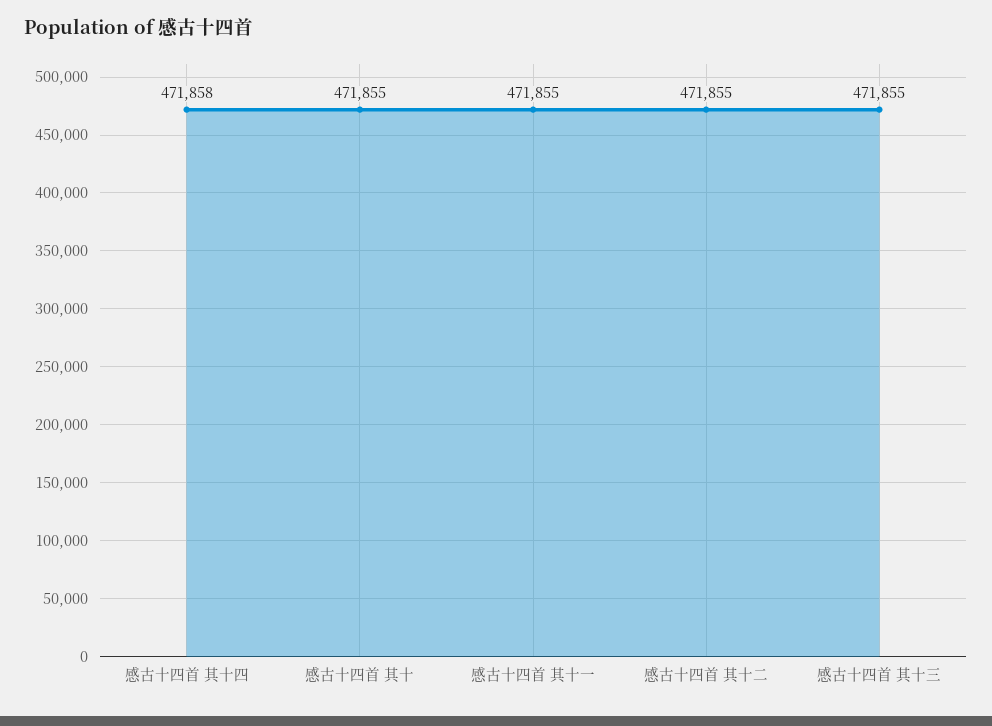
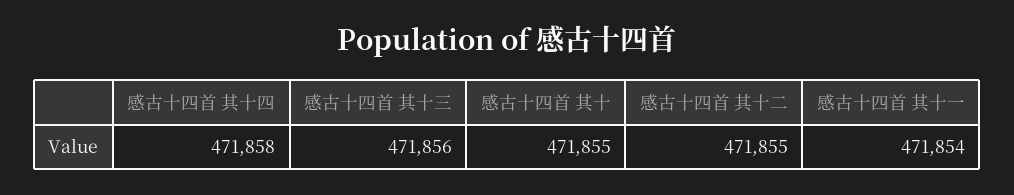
感古十四首 其十一: 471855 -> 471854
感古十四首 其十三: 471855 -> 471856

